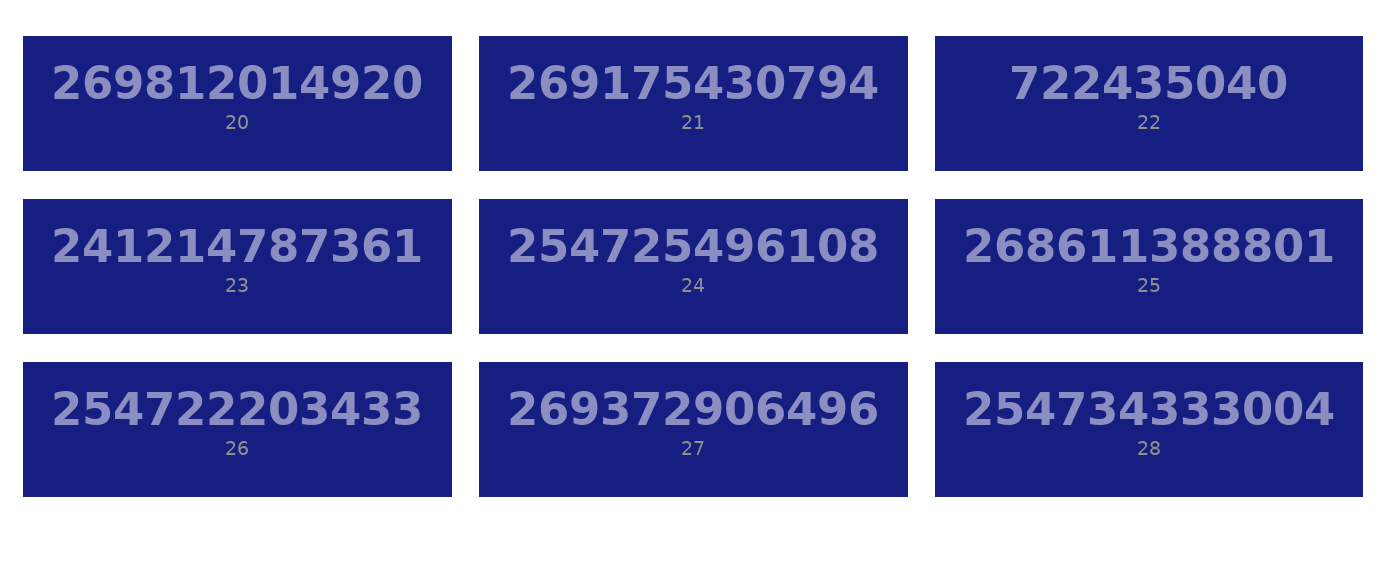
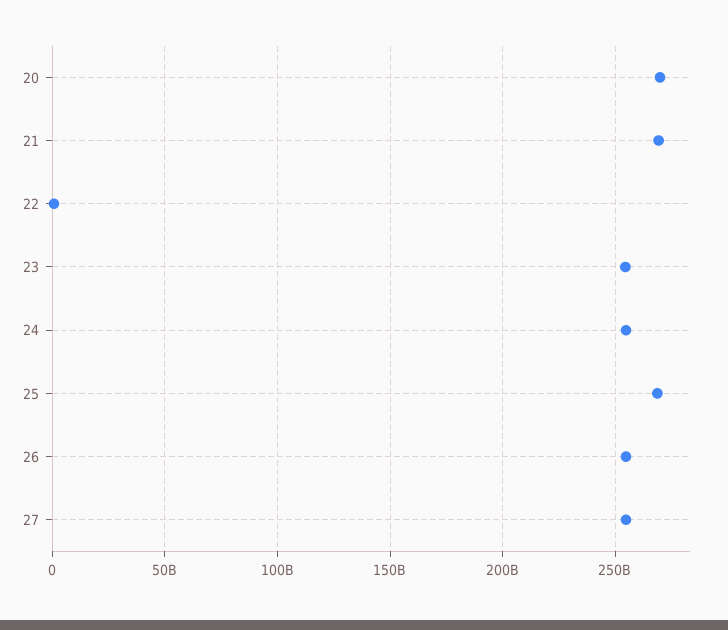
23: 241214787361 -> 255000000000
27: 269372906496 -> 255000000000
28: 254734333004 -> none

